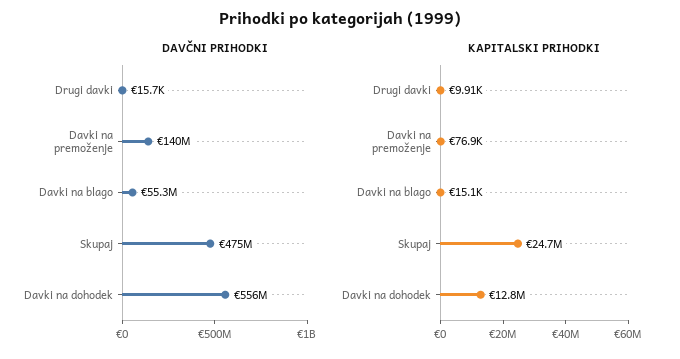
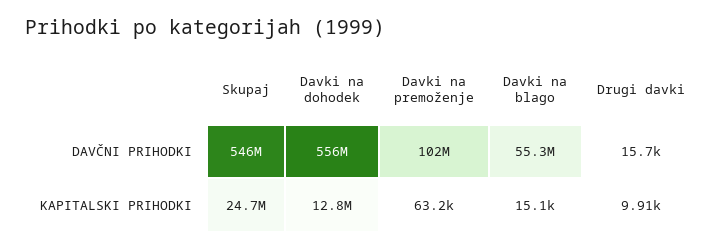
DAVČNI PRIHODKI, Davki na premoženje: 140000000 -> 102000000
DAVČNI PRIHODKI, Skupaj: 475000000 -> 546000000
KAPITALSKI PRIHODKI, Davki na premoženje: 76900 -> 63200

